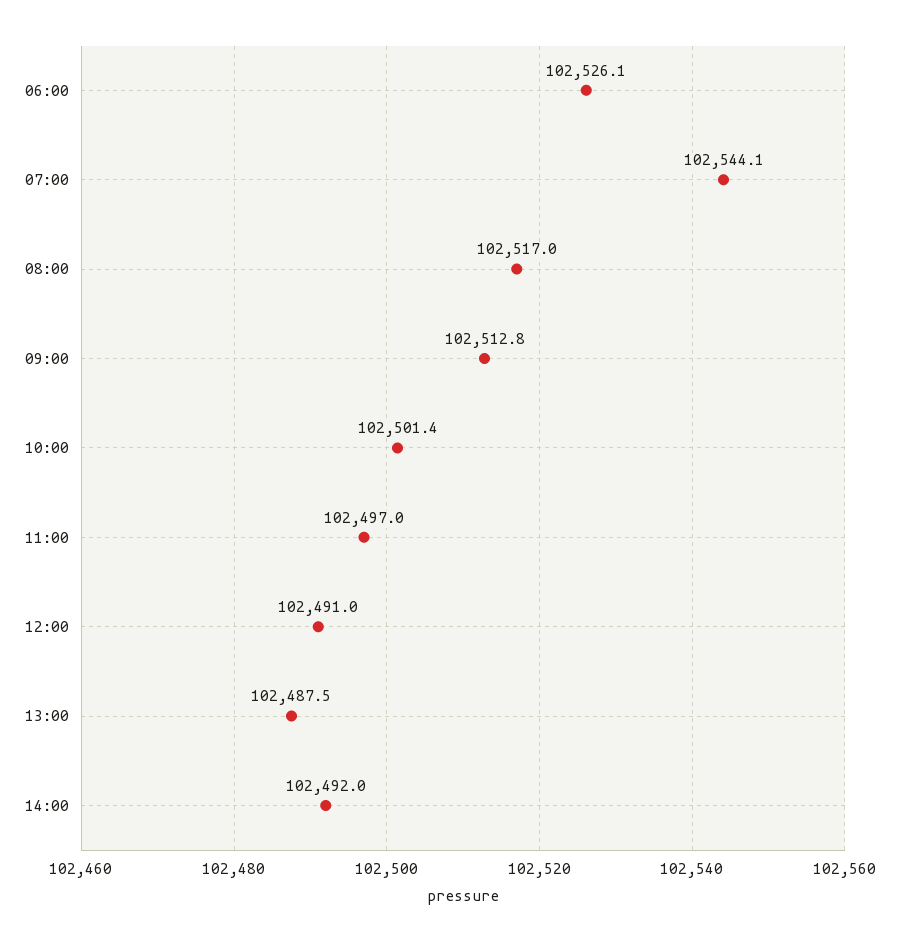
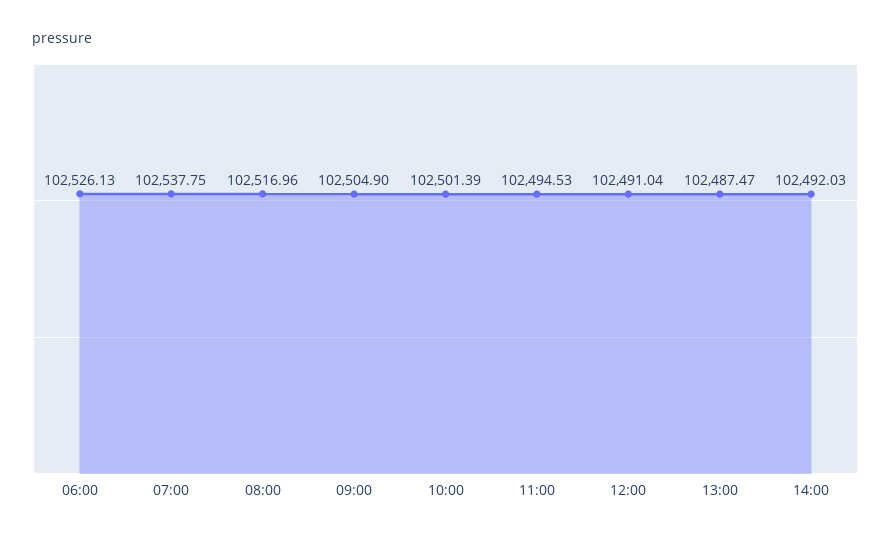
07:00: 102544.1 -> 102537.75
09:00: 102512.8 -> 102504.9
11:00: 102497 -> 102494.53

